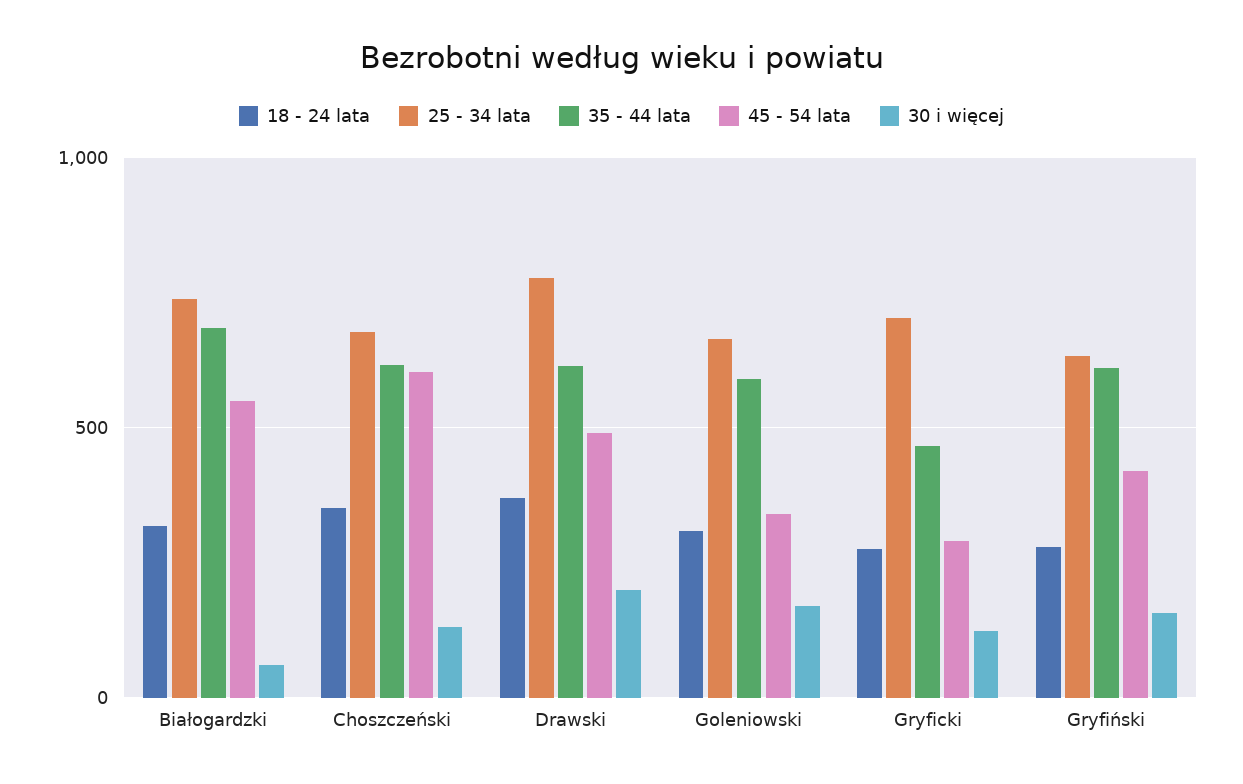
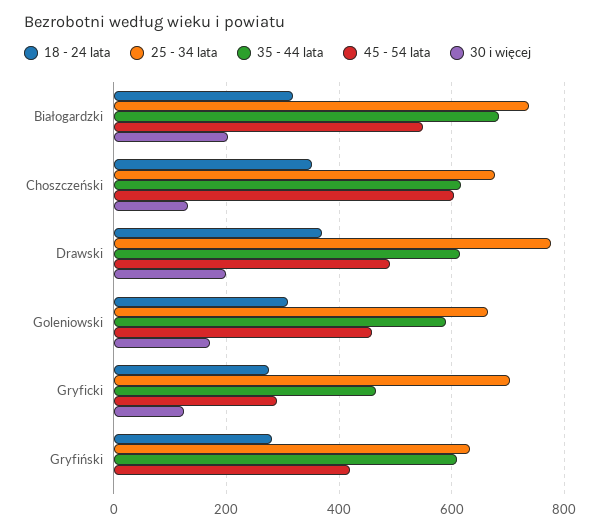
30 i więcej, Białogardzki: 50 -> 200
45 - 54 lata, Goleniowski: 350 -> 460
30 i więcej, Gryfiński: 150 -> 0

